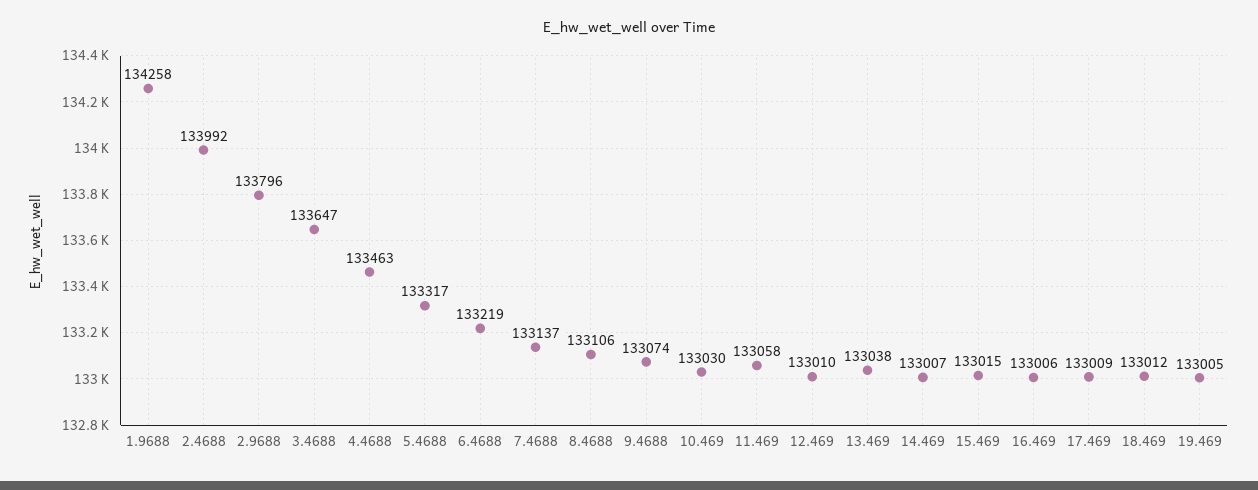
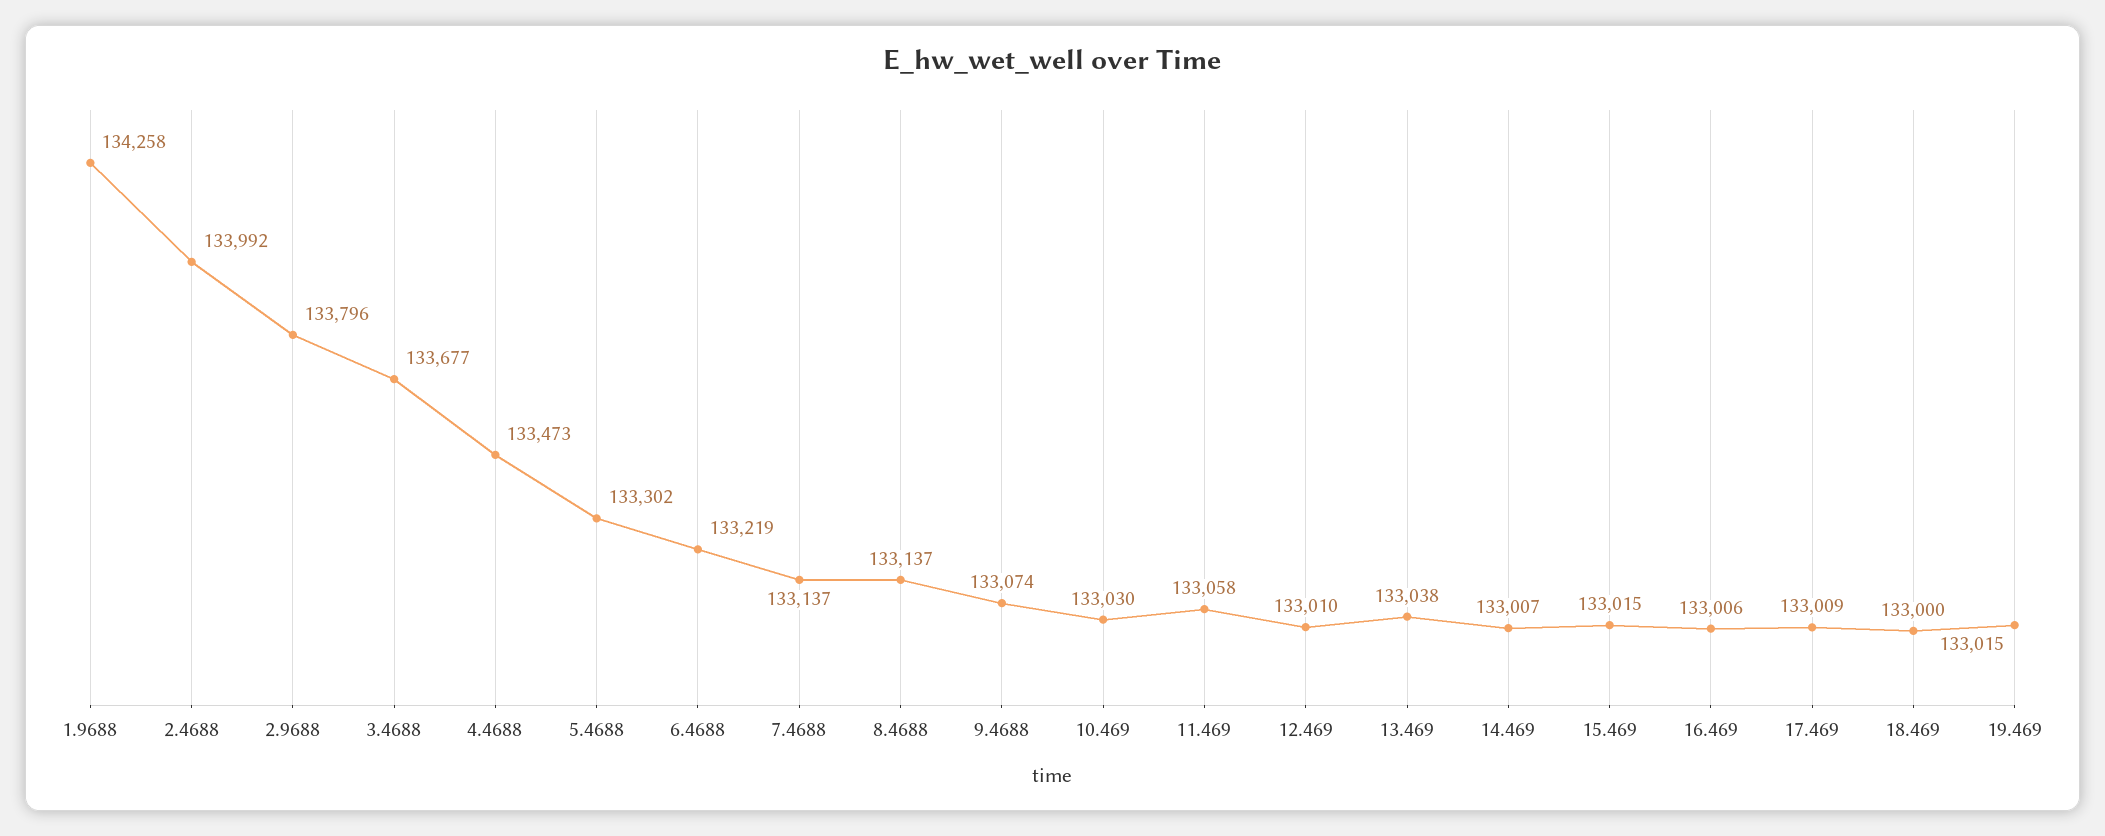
3.4688: 133647 -> 133677
4.4688: 133463 -> 133473
5.4688: 133317 -> 133302
8.4688: 133106 -> 133137
18.469: 133012 -> 133000
19.469: 133005 -> 133015

